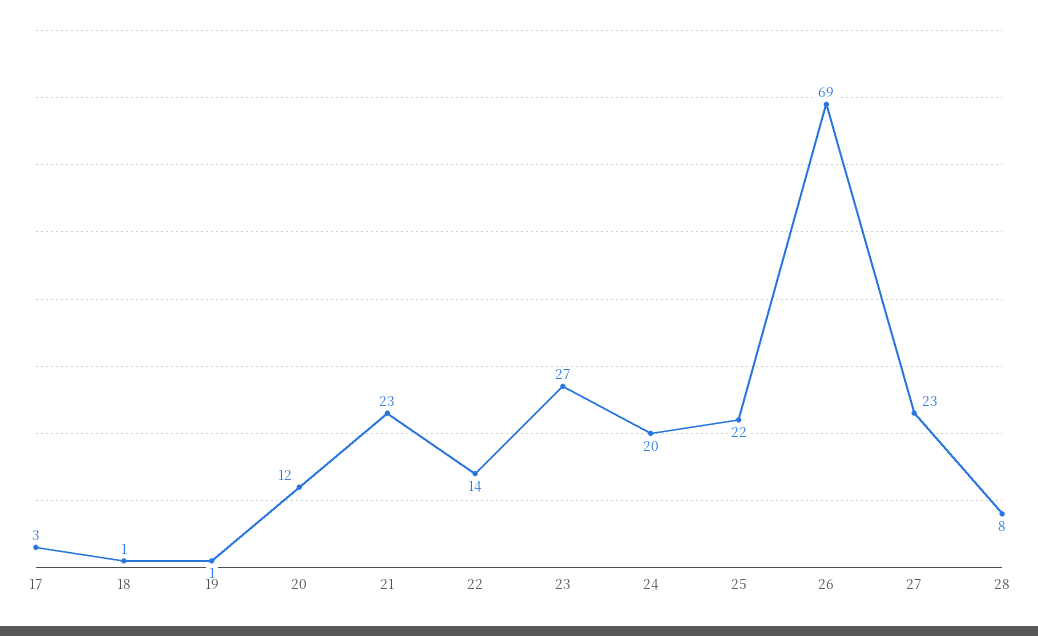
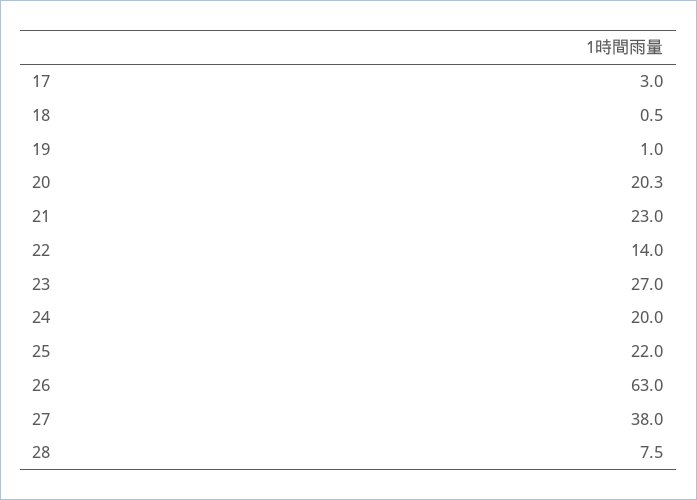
20: 12 -> 20.3
26: 69 -> 63
27: 23 -> 38

